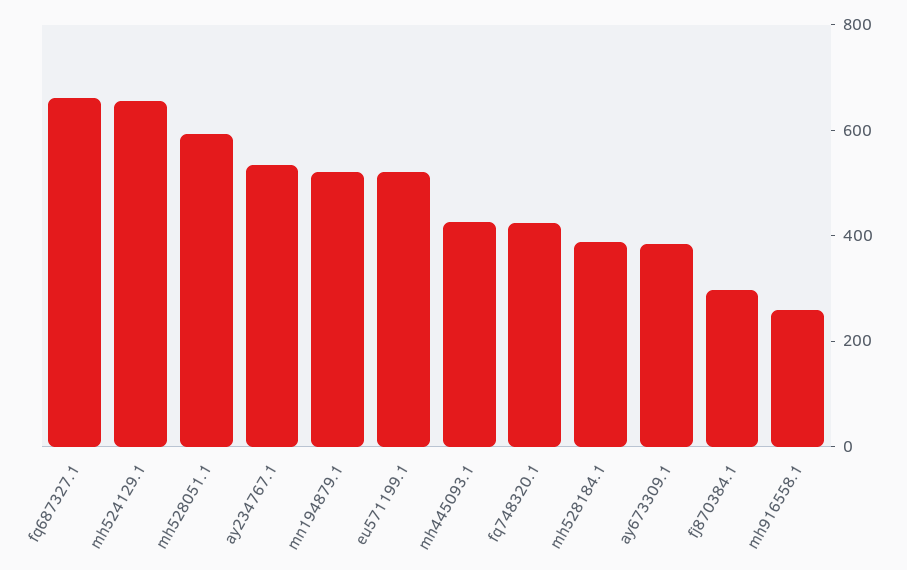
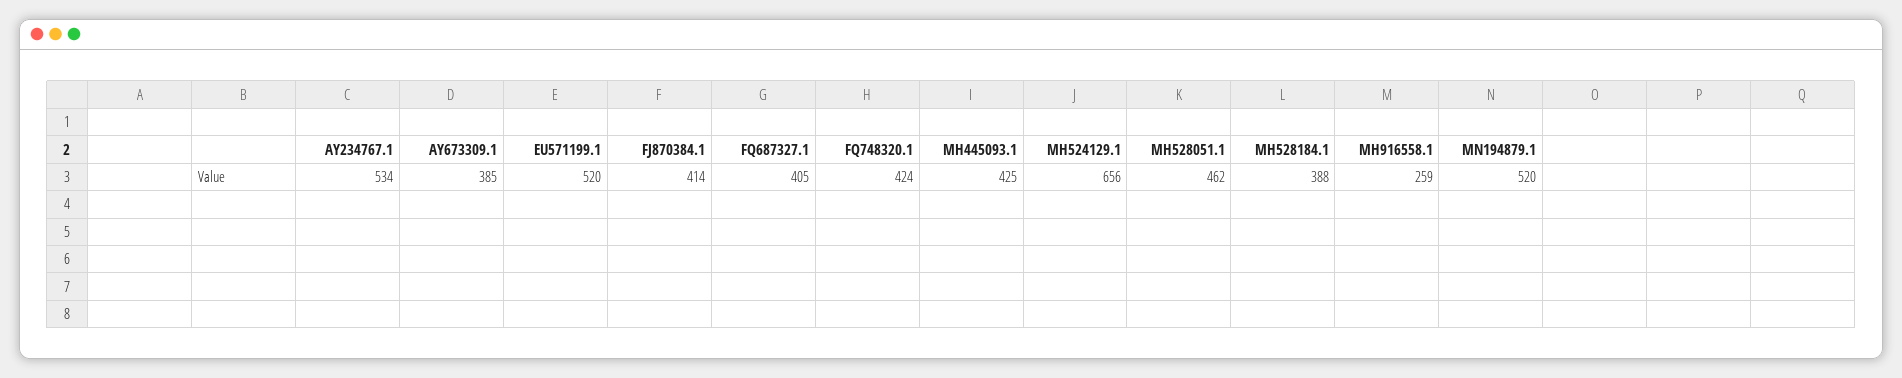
fq687327.1: 650 -> 405
mh528051.1: 600 -> 462
fj870384.1: 300 -> 414

